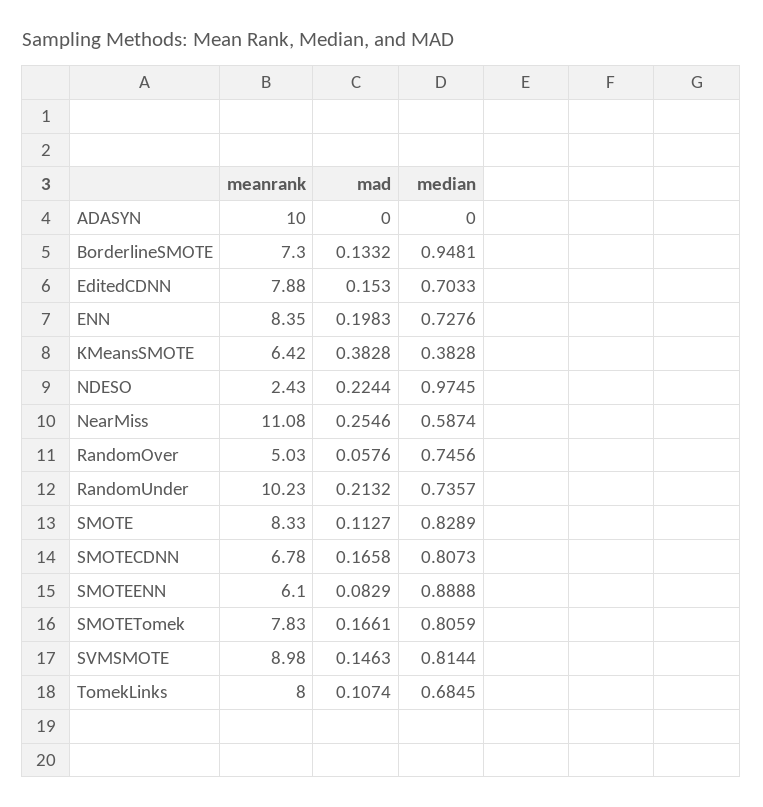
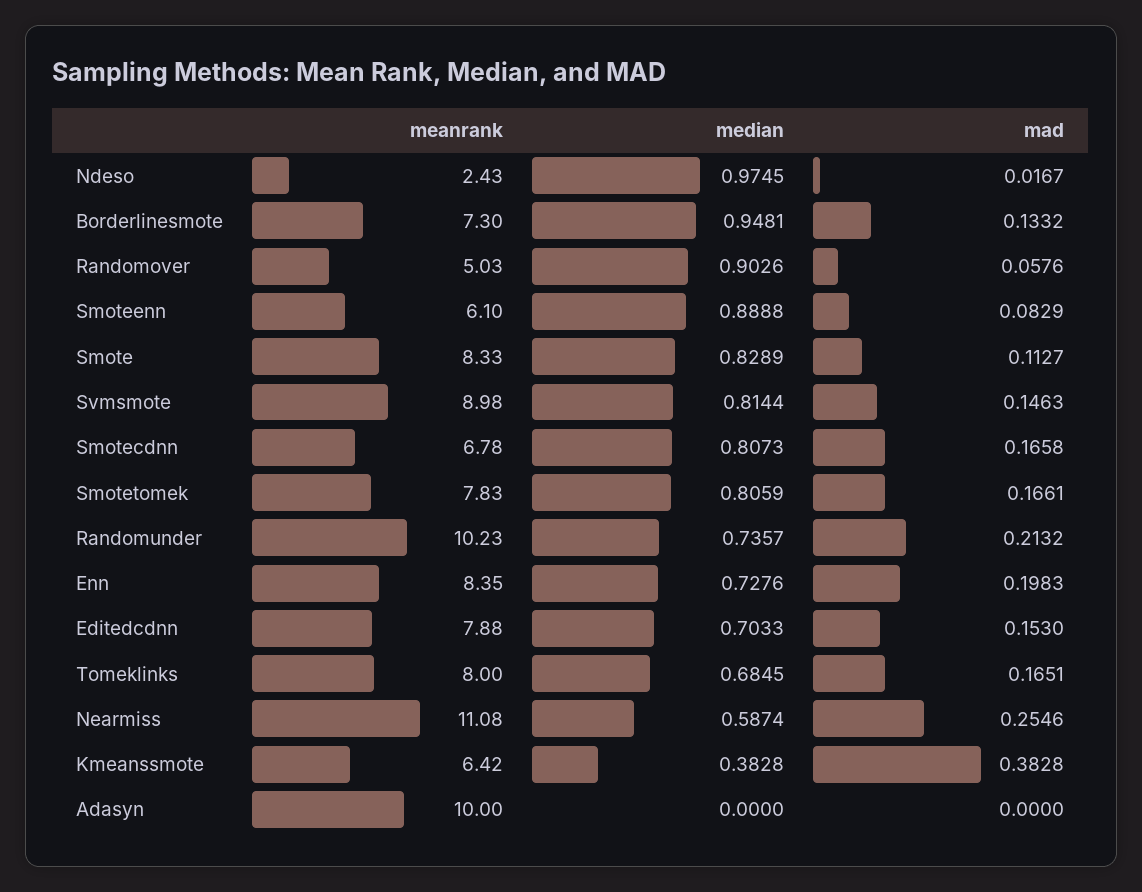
mad, NDESO: 0.2244 -> 0.0167
median, RandomOver: 0.7456 -> 0.9026
mad, TomekLinks: 0.1074 -> 0.1651

